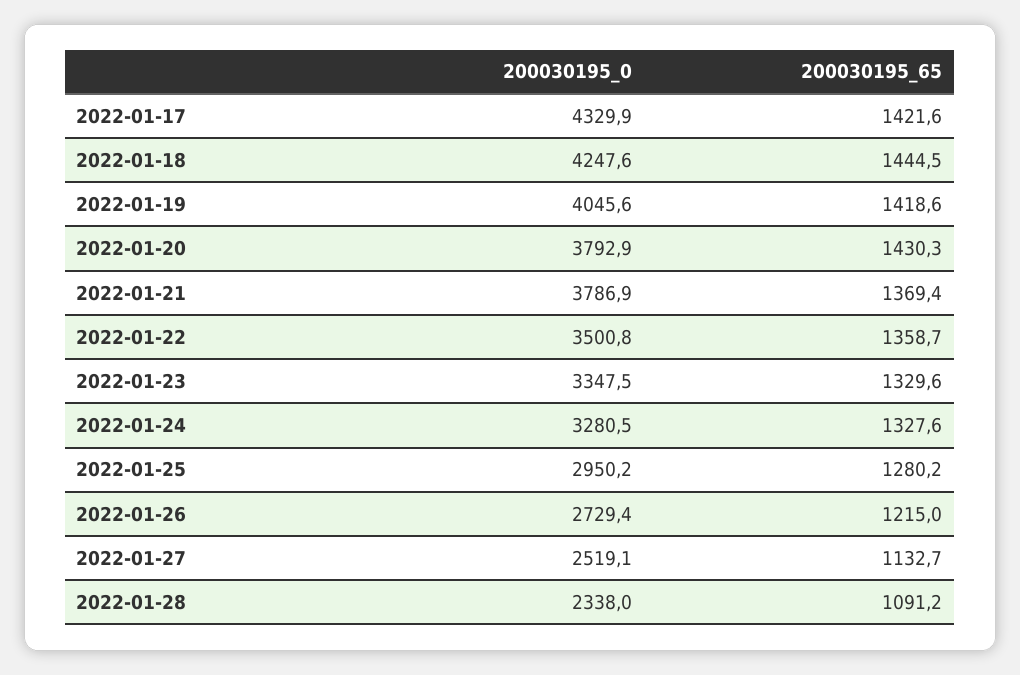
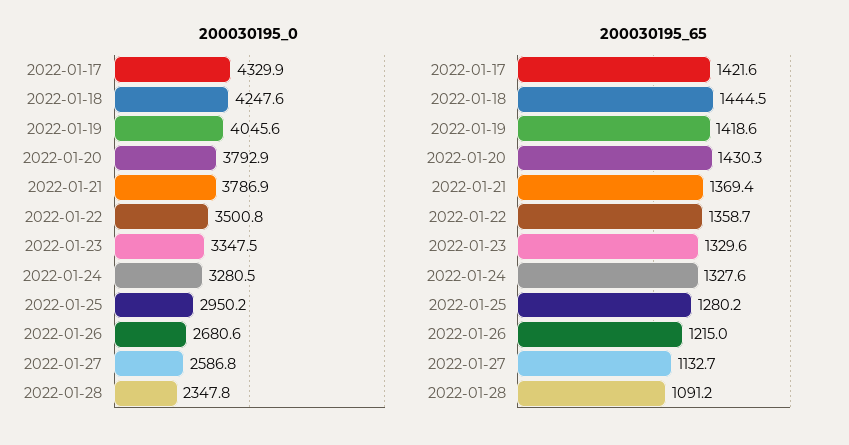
200030195_0, 2022-01-26: 2729.4 -> 2680.6
200030195_0, 2022-01-27: 2519.1 -> 2586.8
200030195_0, 2022-01-28: 2338 -> 2347.8

